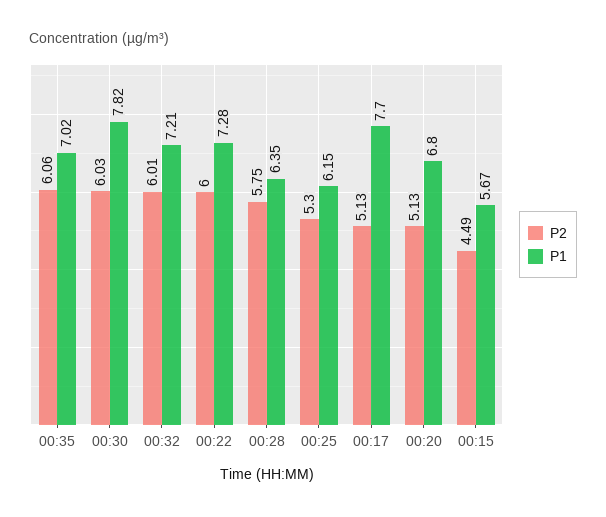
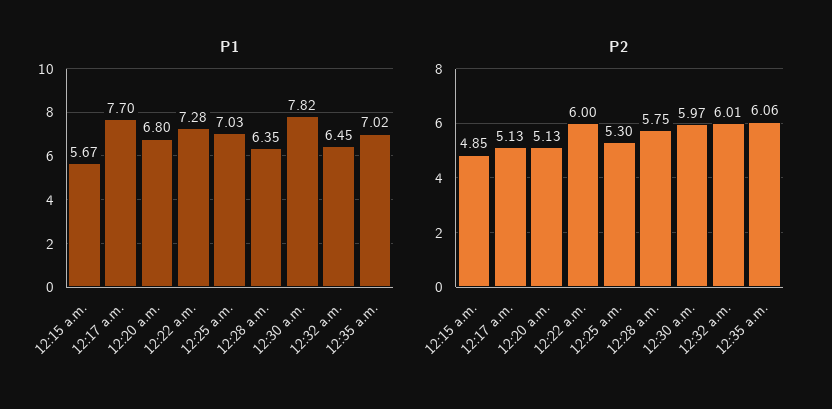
P2, 00:30: 6.03 -> 5.97
P1, 00:32: 7.21 -> 6.45
P1, 00:25: 6.15 -> 7.03
P2, 00:15: 4.49 -> 4.85

